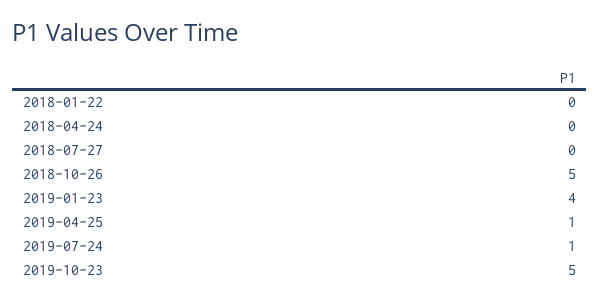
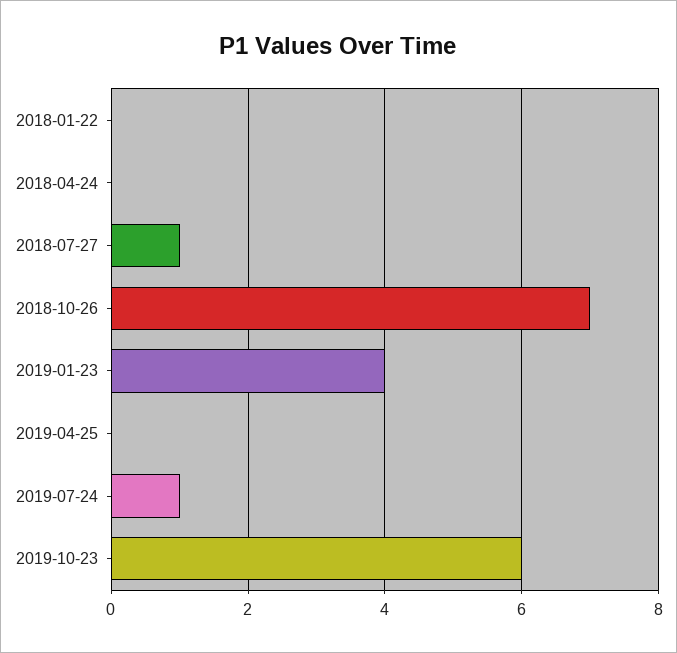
2018-07-27: 0 -> 1
2018-10-26: 5 -> 7
2019-04-25: 1 -> 0
2019-10-23: 5 -> 6

